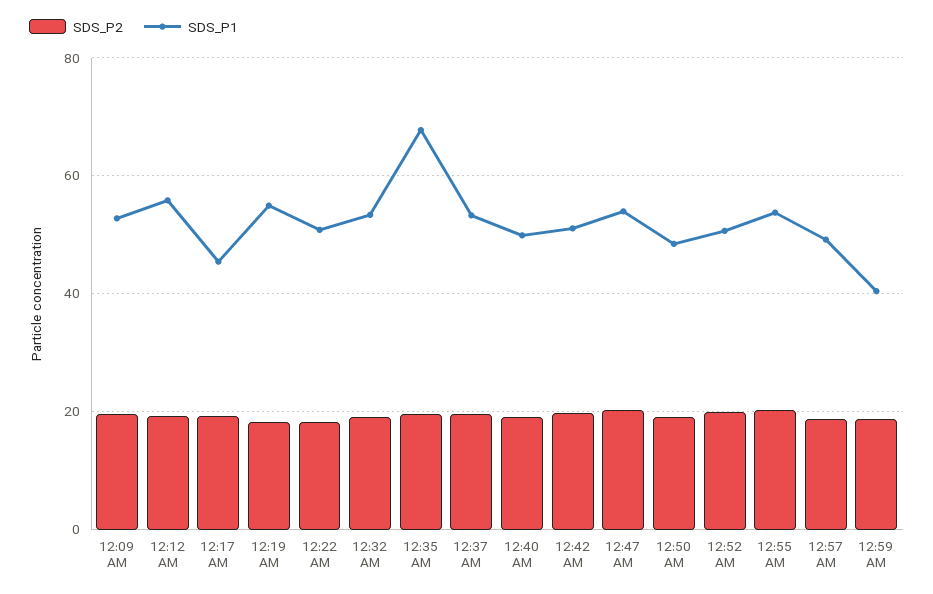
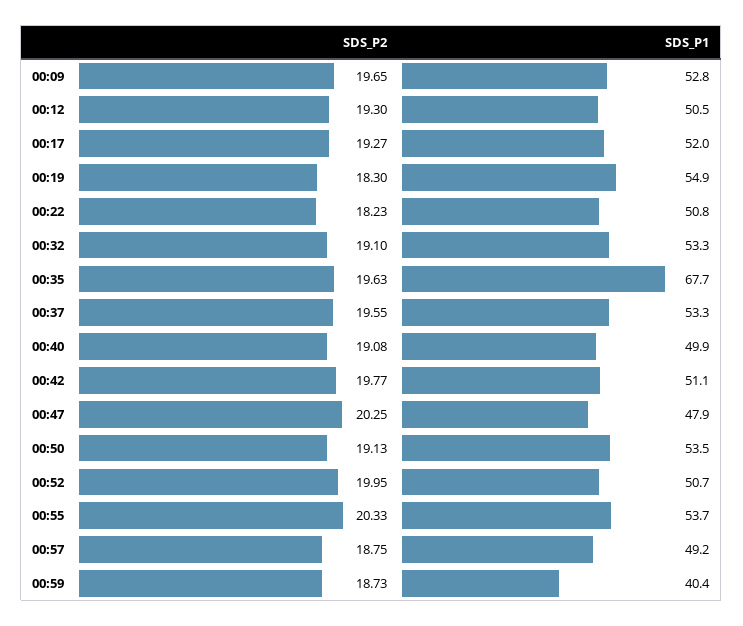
SDS_P1, 12:12 AM: 56 -> 50.5
SDS_P1, 12:17 AM: 46 -> 52
SDS_P1, 12:47 AM: 54 -> 47.9
SDS_P1, 12:50 AM: 48 -> 53.5

